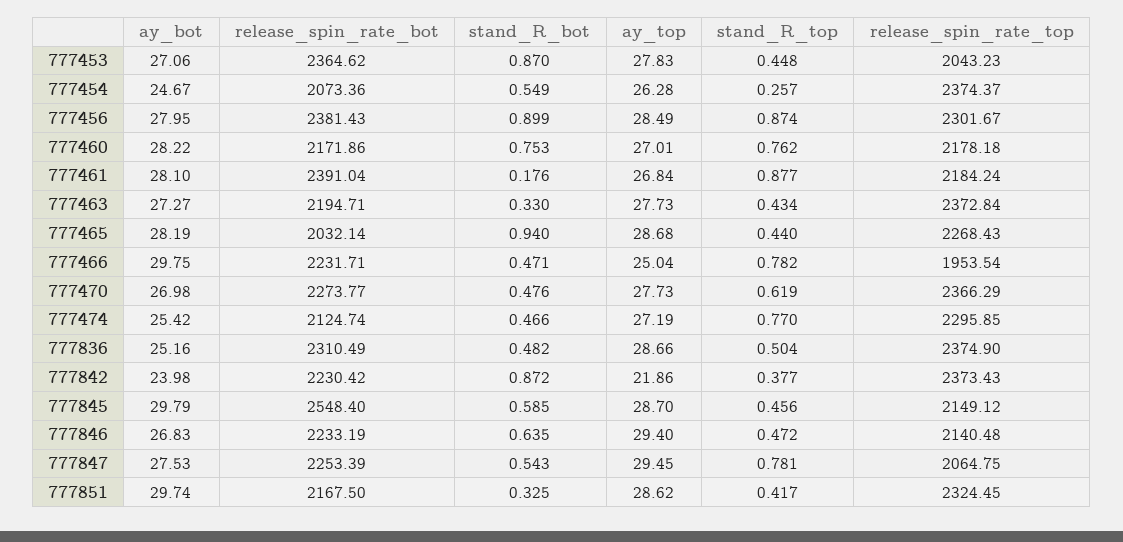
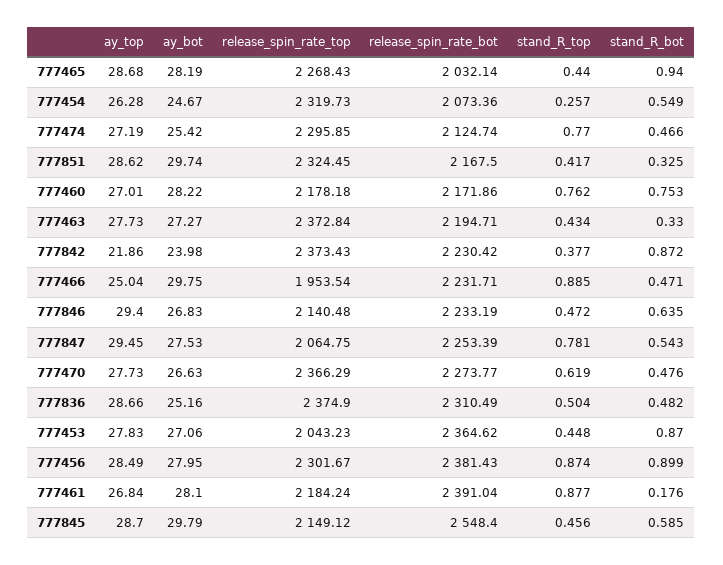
release_spin_rate_top, 777454: 2374.37 -> 2319.73
stand_R_top, 777466: 0.782 -> 0.885
ay_bot, 777470: 26.98 -> 26.63

